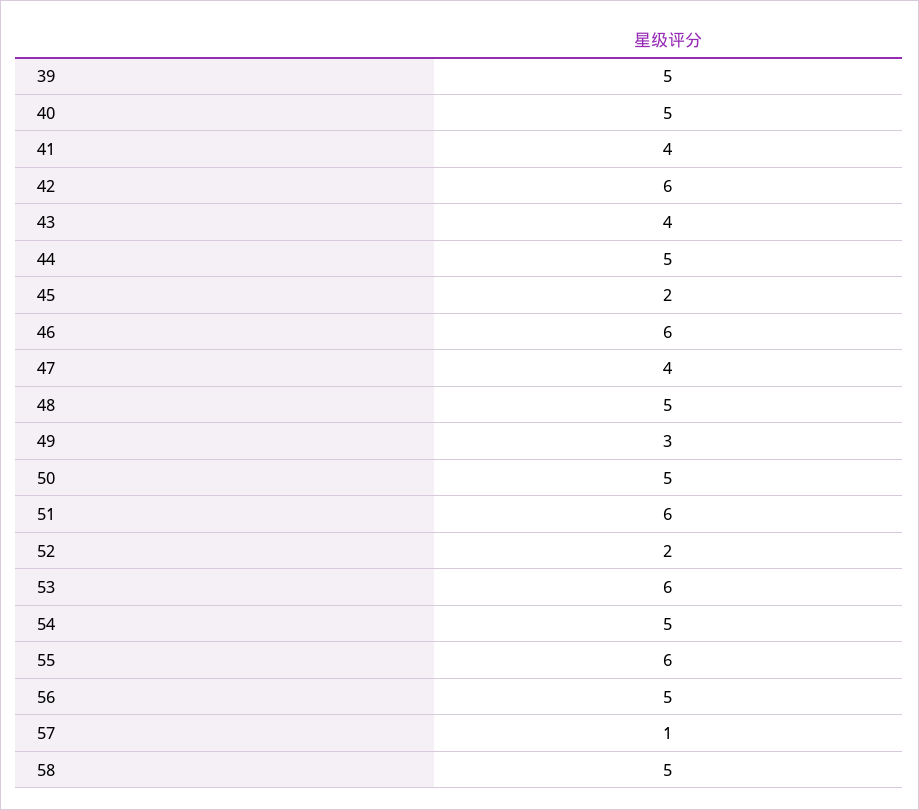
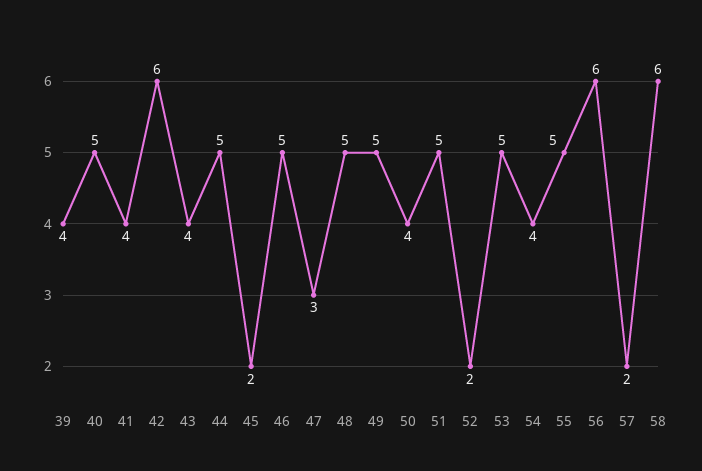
39: 5 -> 4
46: 6 -> 5
47: 4 -> 3
49: 3 -> 5
50: 5 -> 4
51: 6 -> 5
53: 6 -> 5
54: 5 -> 4
55: 6 -> 5
56: 5 -> 6
57: 1 -> 2
58: 5 -> 6

